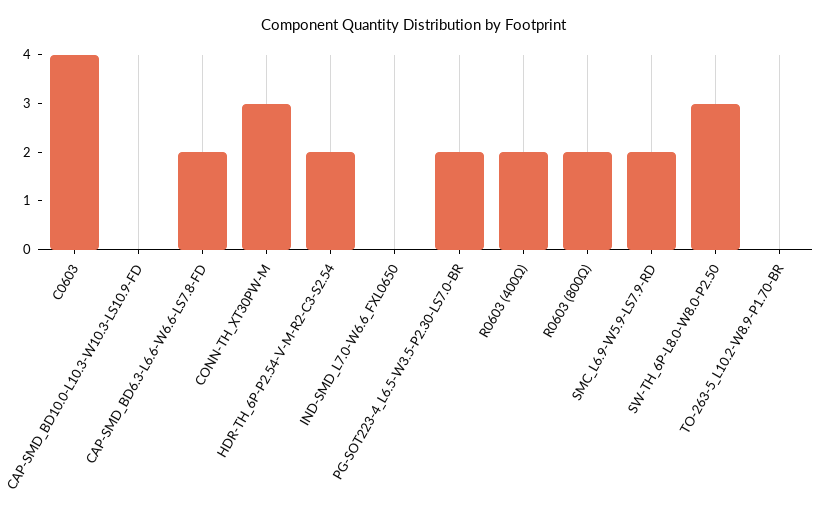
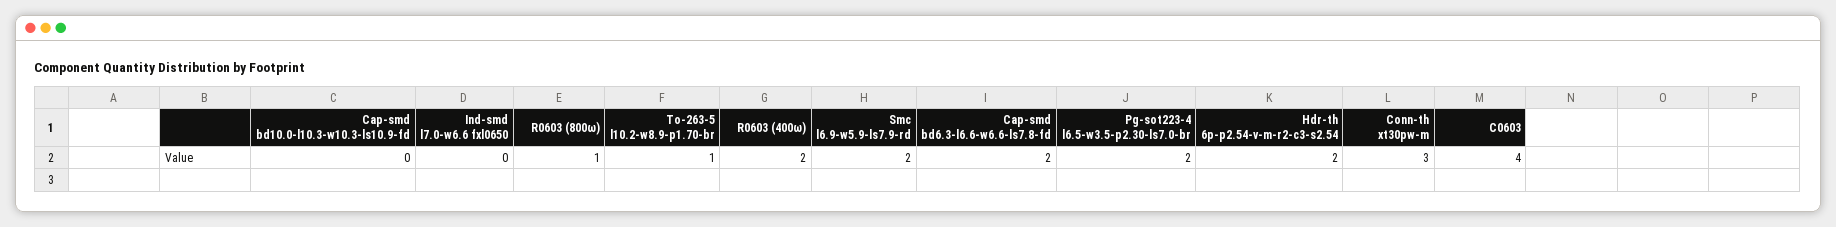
R0603 (800Ω): 2 -> 1
SW-TH_6P-L8.0-W8.0-P2.50: 3 -> none
TO-263-5_L10.2-W8.9-P1.70-BR: 0 -> 1

